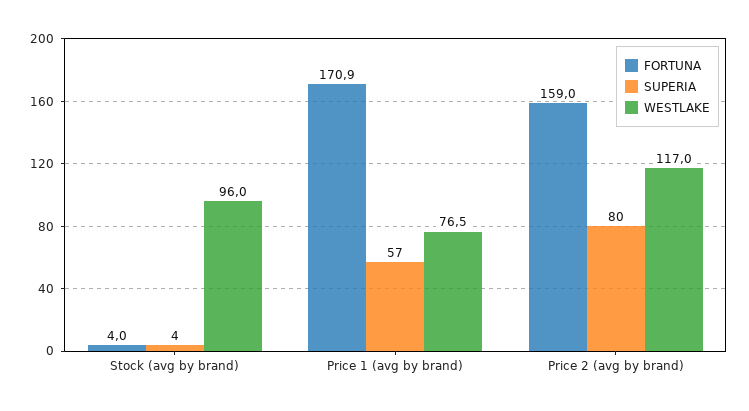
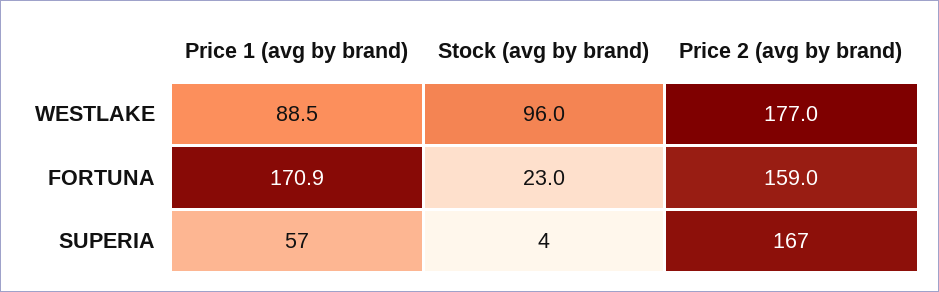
FORTUNA, Stock (avg by brand): 4 -> 23
WESTLAKE, Price 1 (avg by brand): 76.5 -> 88.5
SUPERIA, Price 2 (avg by brand): 80 -> 167
WESTLAKE, Price 2 (avg by brand): 117 -> 177

